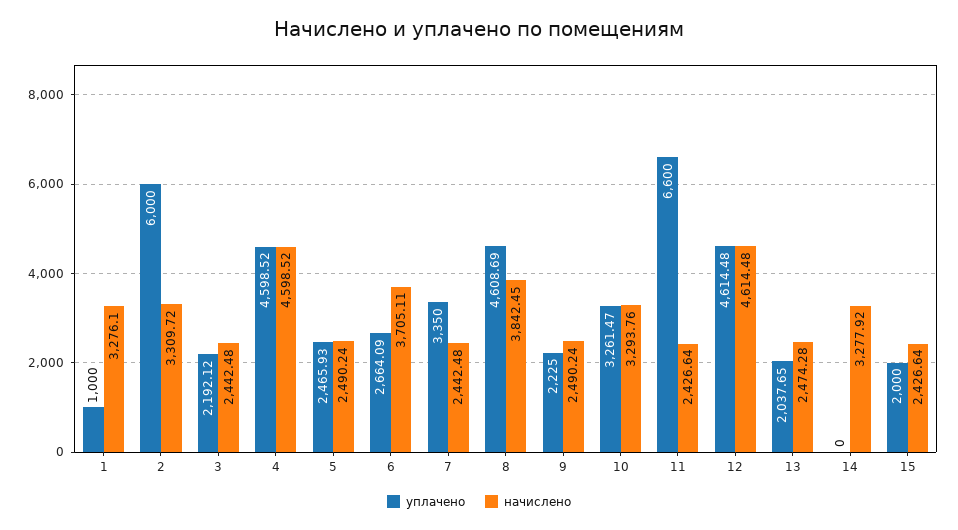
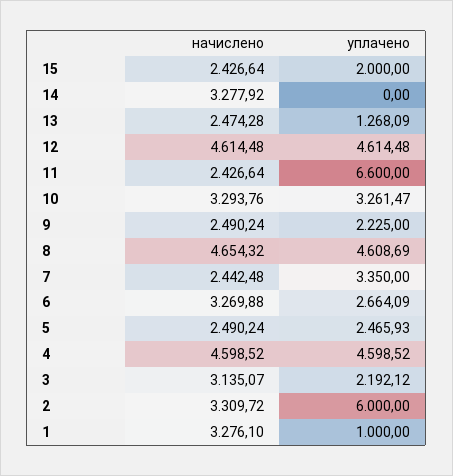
начислено, 3: 2442.48 -> 3135.07
начислено, 6: 3705.11 -> 3269.88
начислено, 8: 3842.45 -> 4654.32
уплачено, 13: 2037.65 -> 1268.09

